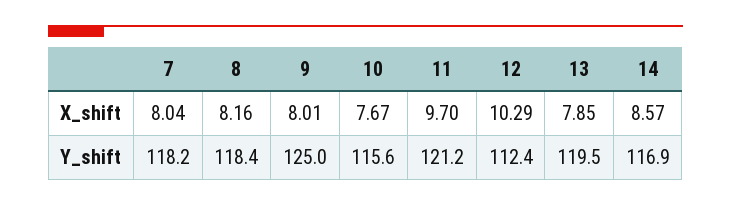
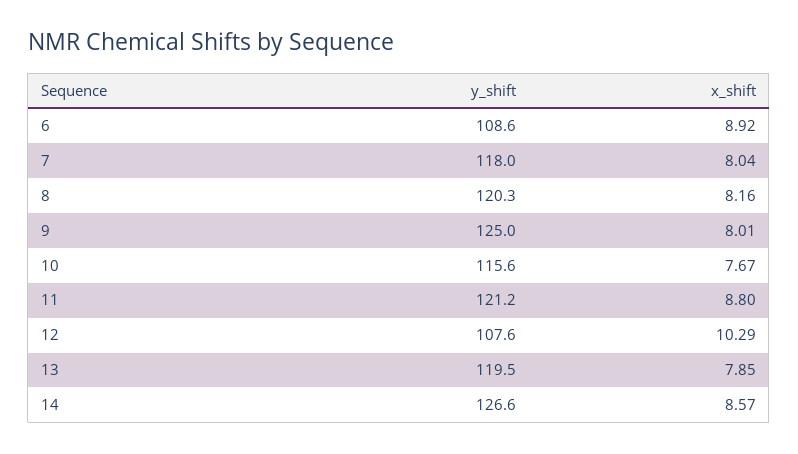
11, X_shift: 9.7 -> 8.8
7, Y_shift: 118.2 -> 118
8, Y_shift: 118.4 -> 120.3
12, Y_shift: 112.4 -> 107.6
14, Y_shift: 116.9 -> 126.6
6, Y_shift: none -> 108.6
6, X_shift: none -> 8.92

